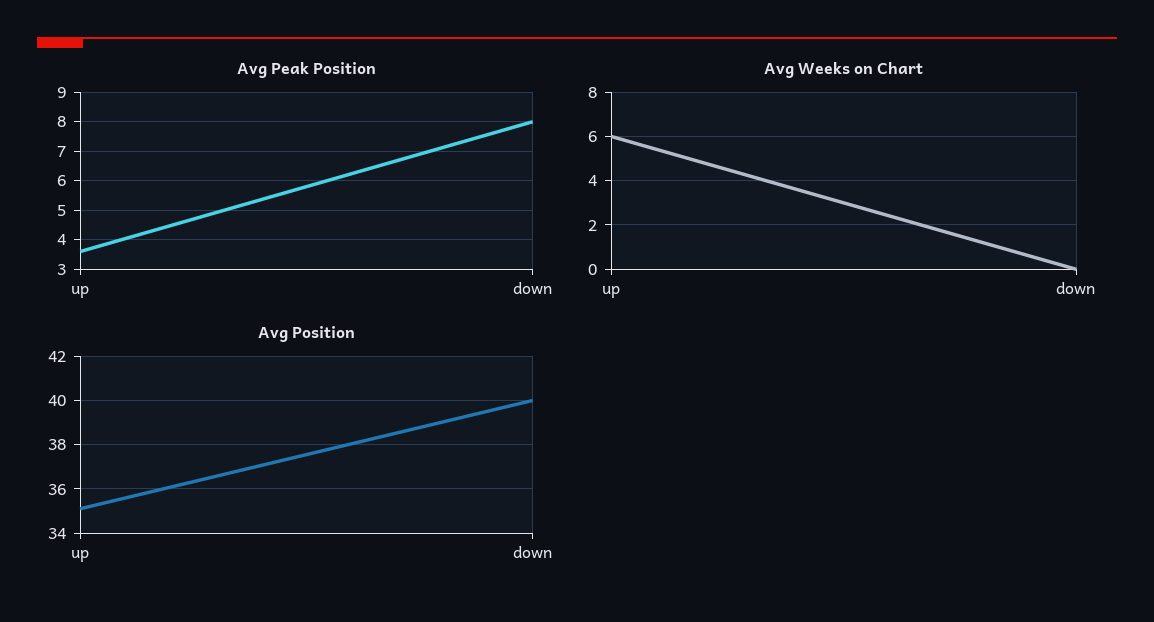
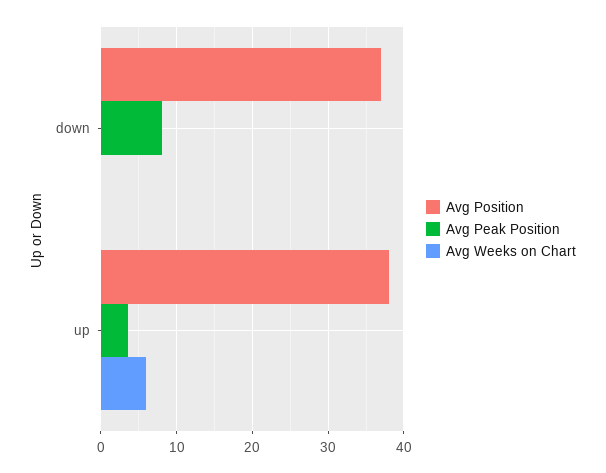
Avg Position, up: 35 -> 38
Avg Position, down: 40 -> 37

